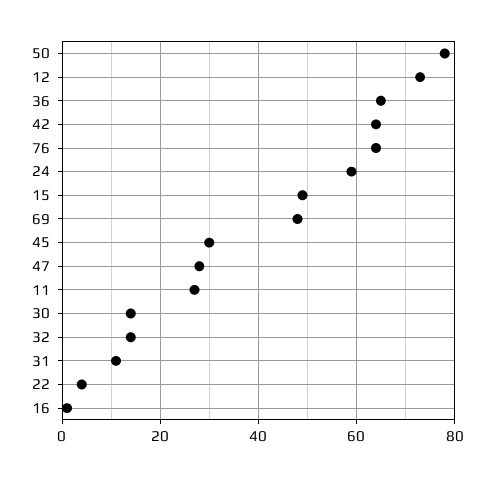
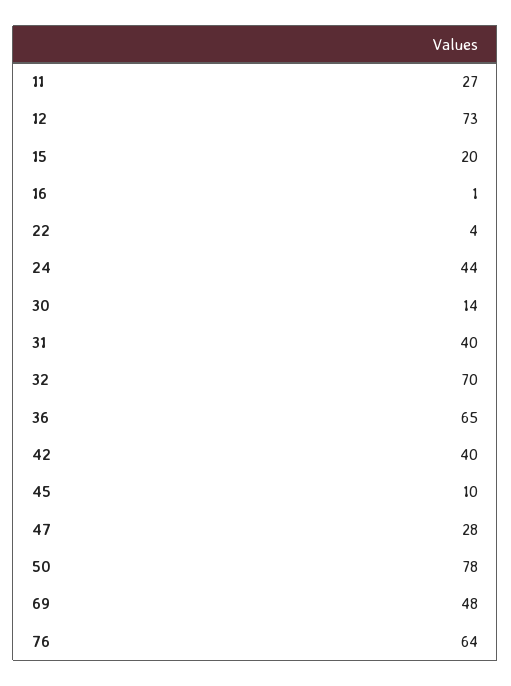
42: 65 -> 40
24: 60 -> 44
15: 50 -> 20
45: 30 -> 10
32: 15 -> 70
31: 10 -> 40

